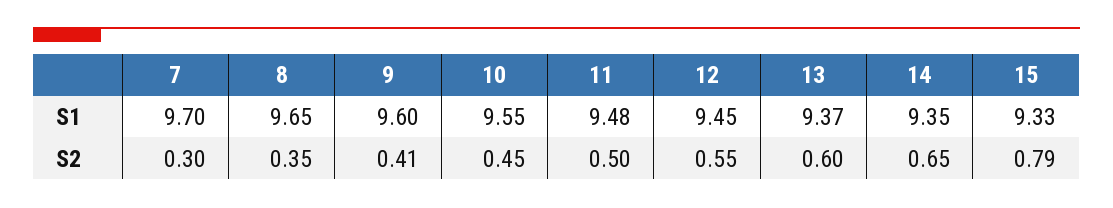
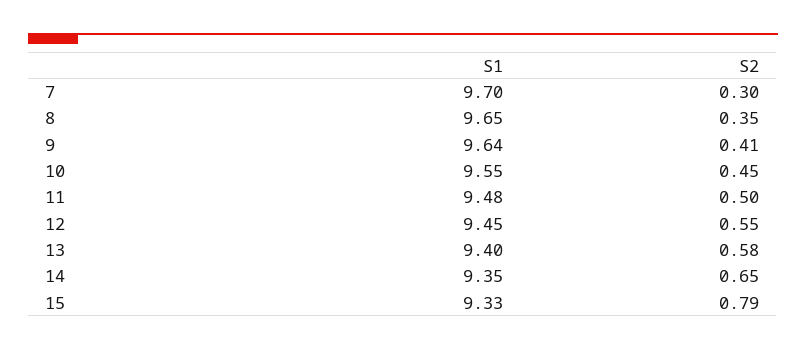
9, S1: 9.6 -> 9.64
13, S1: 9.37 -> 9.4
13, S2: 0.6 -> 0.58

